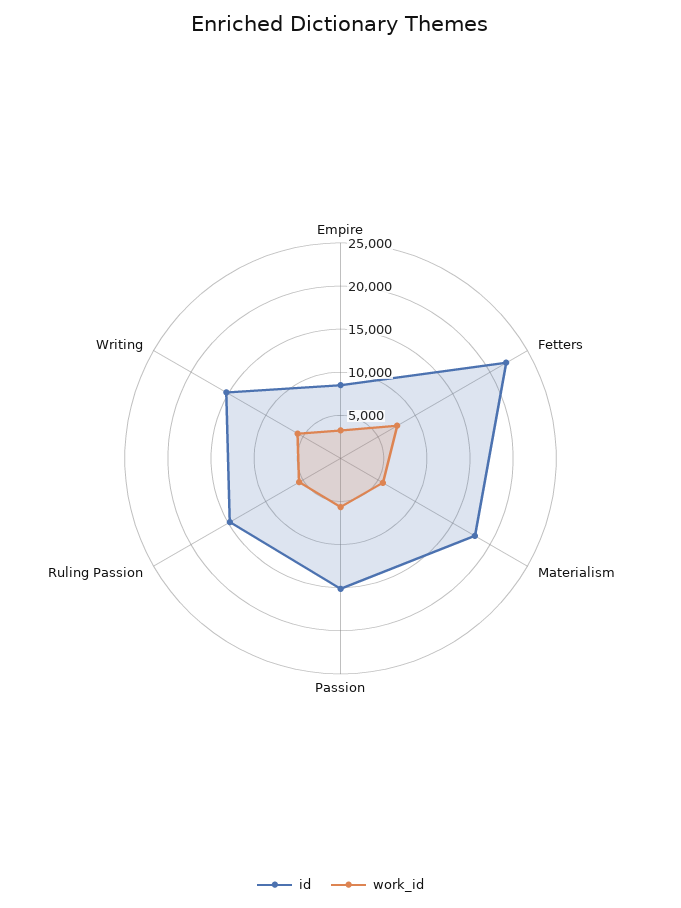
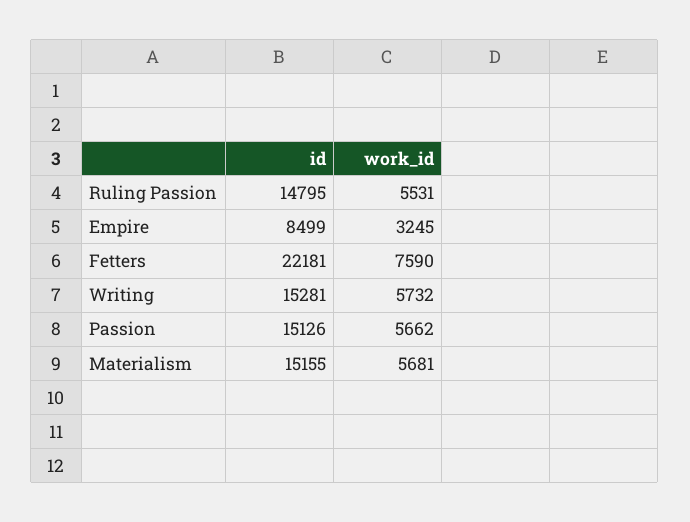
id, Materialism: 18000 -> 15155

